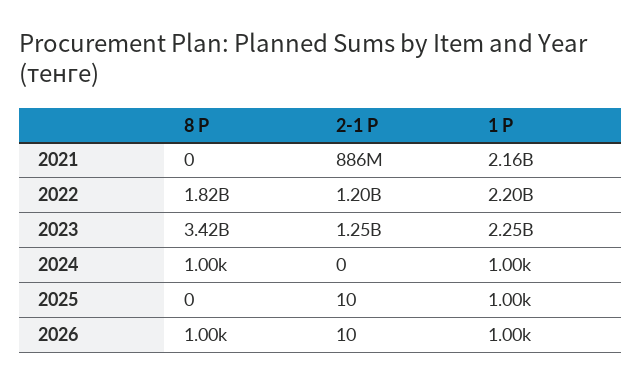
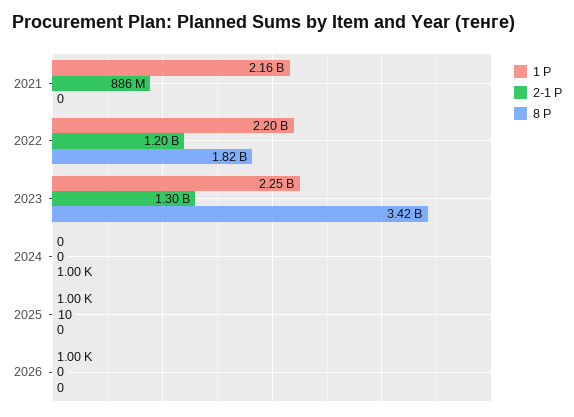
2-1 Р, 2023: 1250000000 -> 1300000000
1 Р, 2024: 1000 -> 0
8 Р, 2026: 1000 -> 0
2-1 Р, 2026: 10 -> 0

